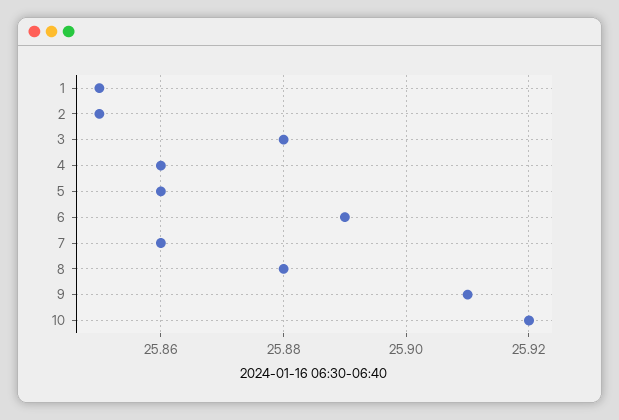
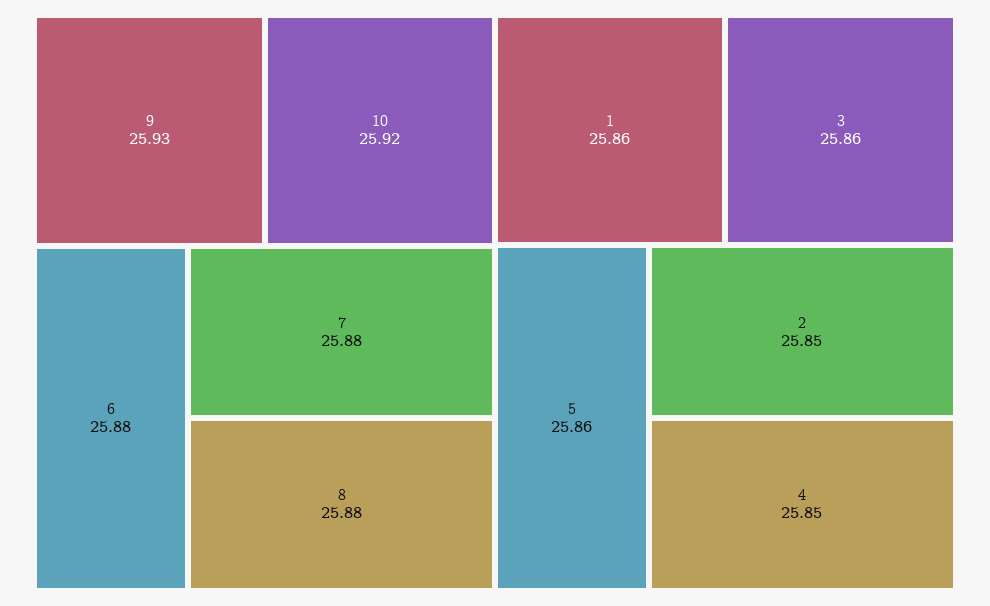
1: 25.85 -> 25.86
3: 25.88 -> 25.86
4: 25.86 -> 25.85
6: 25.89 -> 25.88
7: 25.86 -> 25.88
9: 25.91 -> 25.93

